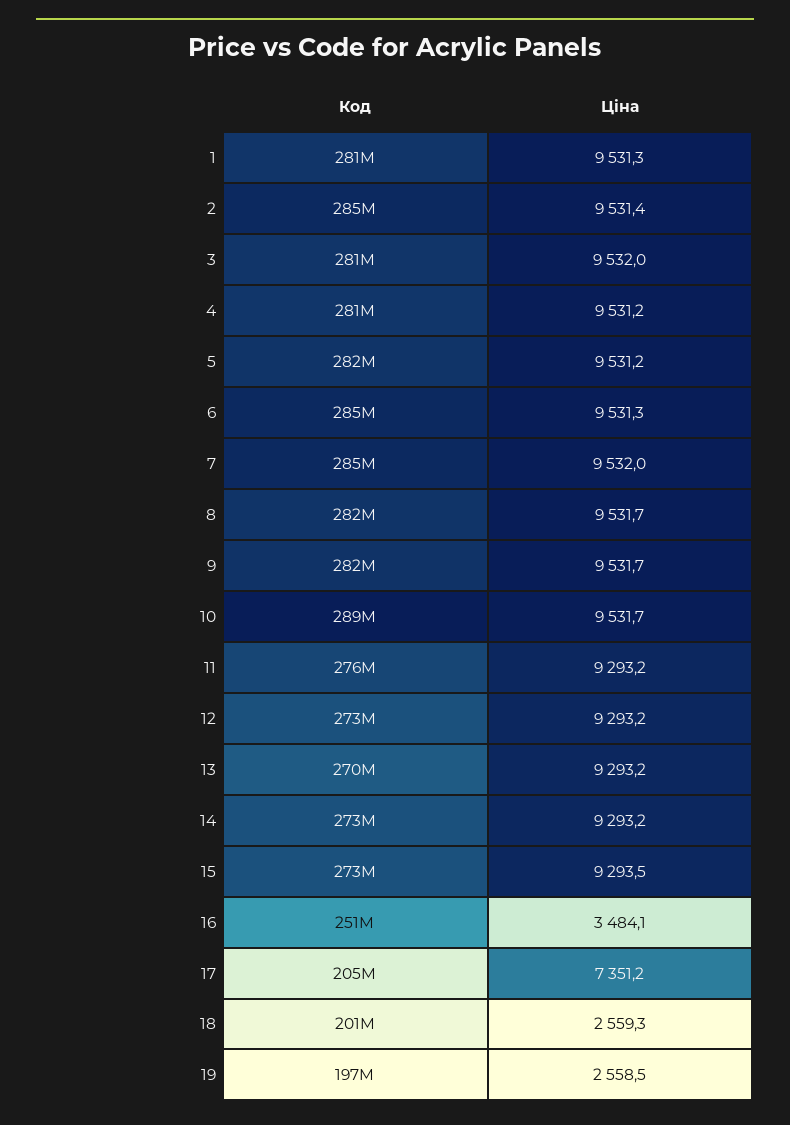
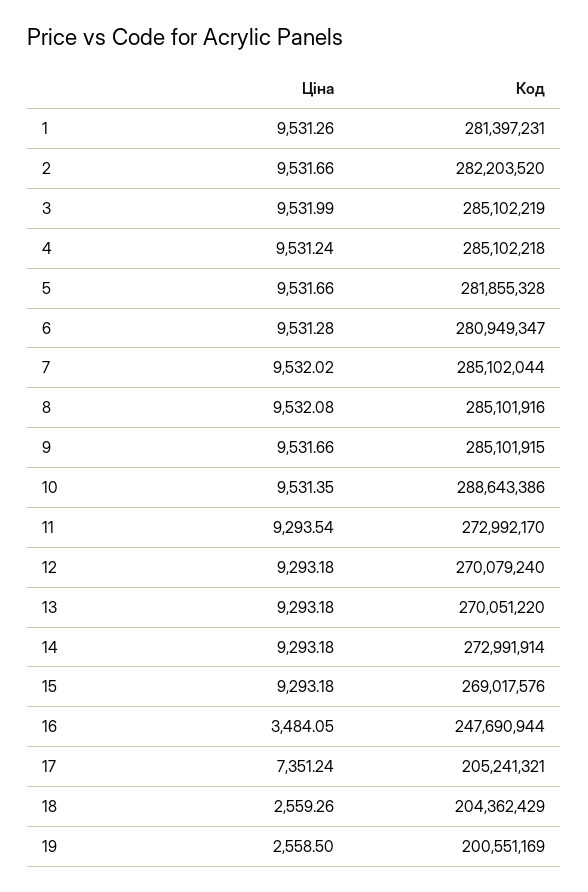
Код, 2: 285000000 -> 282203520
Ціна, 2: 9531.4 -> 9531.66
Код, 3: 281000000 -> 285102219
Код, 4: 281000000 -> 285102218
Ціна, 5: 9531.2 -> 9531.66
Код, 6: 285000000 -> 280949347
Код, 8: 282000000 -> 285101916
Ціна, 8: 9531.7 -> 9532.08
Код, 9: 282000000 -> 285101915
Ціна, 10: 9531.7 -> 9531.35
Код, 11: 276000000 -> 272992170
Ціна, 11: 9293.2 -> 9293.54
Код, 12: 273000000 -> 270079240
Код, 15: 273000000 -> 269017576
Ціна, 15: 9293.5 -> 9293.18
Код, 16: 251000000 -> 247690944
Код, 18: 201000000 -> 204362429
Код, 19: 197000000 -> 200551169

